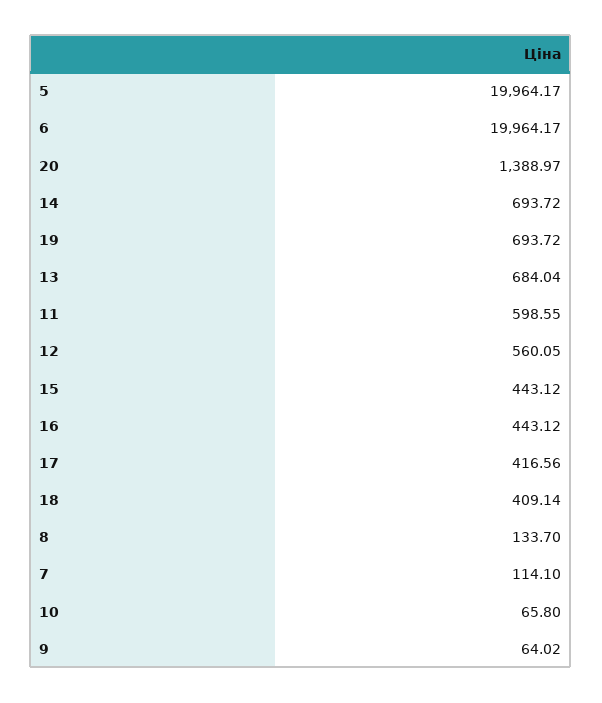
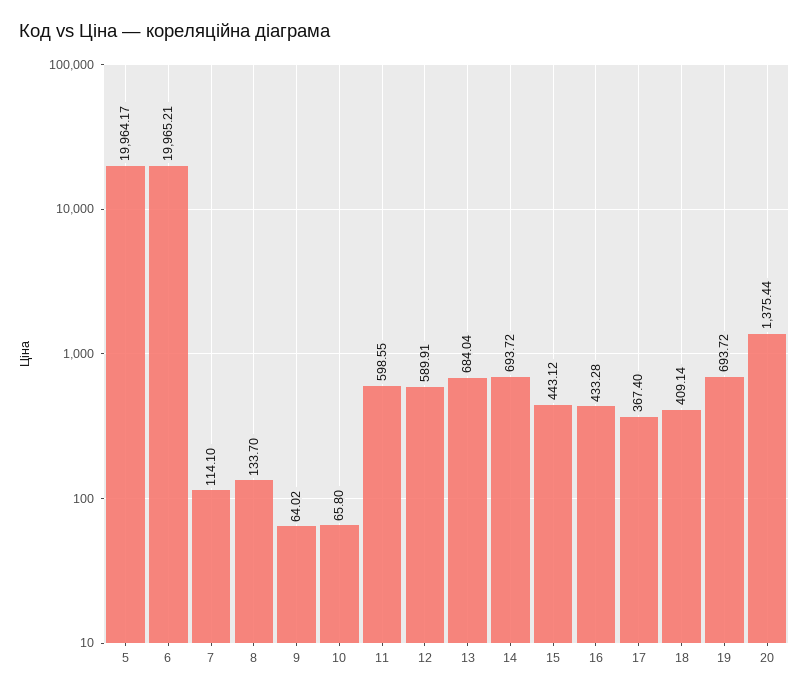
6: 19964.17 -> 19965.21
20: 1388.97 -> 1375.44
12: 560.05 -> 589.91
16: 443.12 -> 433.28
17: 416.56 -> 367.4

